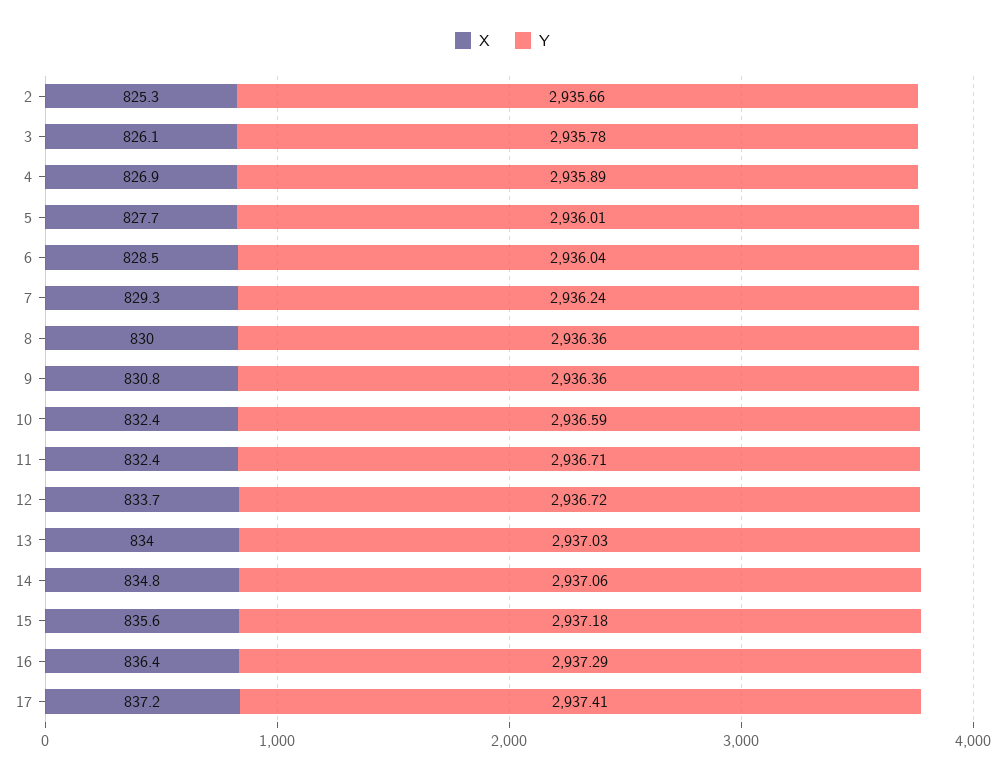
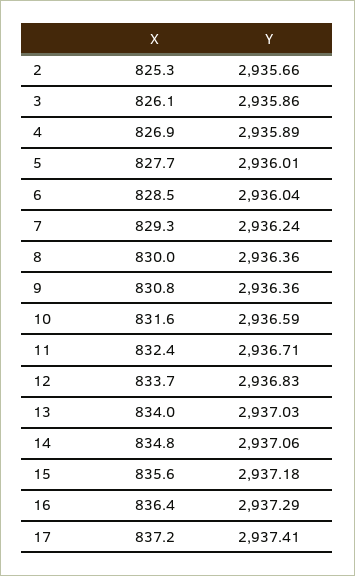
Y, 3: 2935.78 -> 2935.86
X, 10: 832.4 -> 831.6
Y, 12: 2936.72 -> 2936.83

